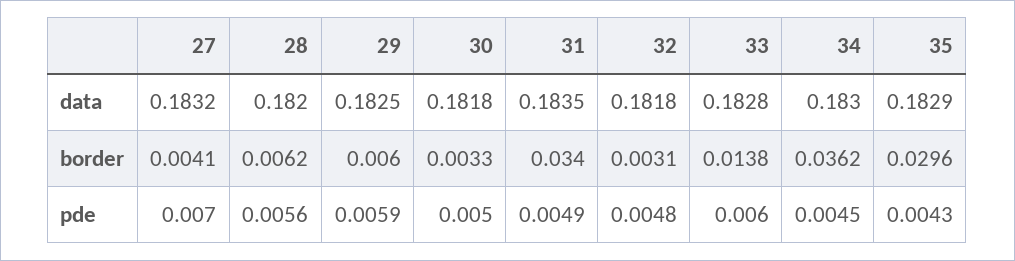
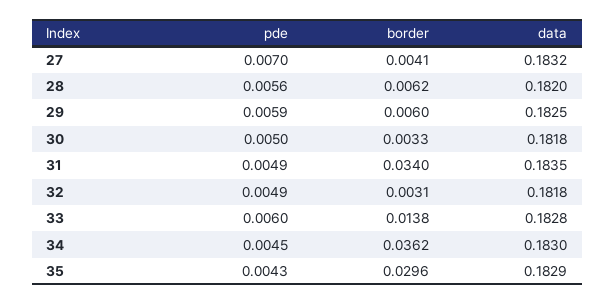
32, pde: 0.0048 -> 0.0049

